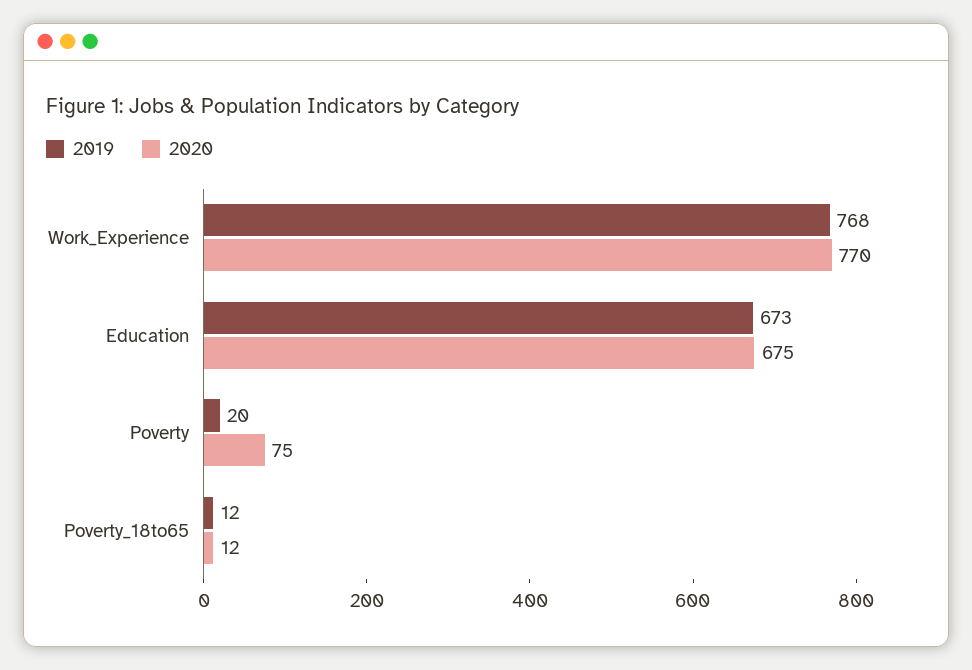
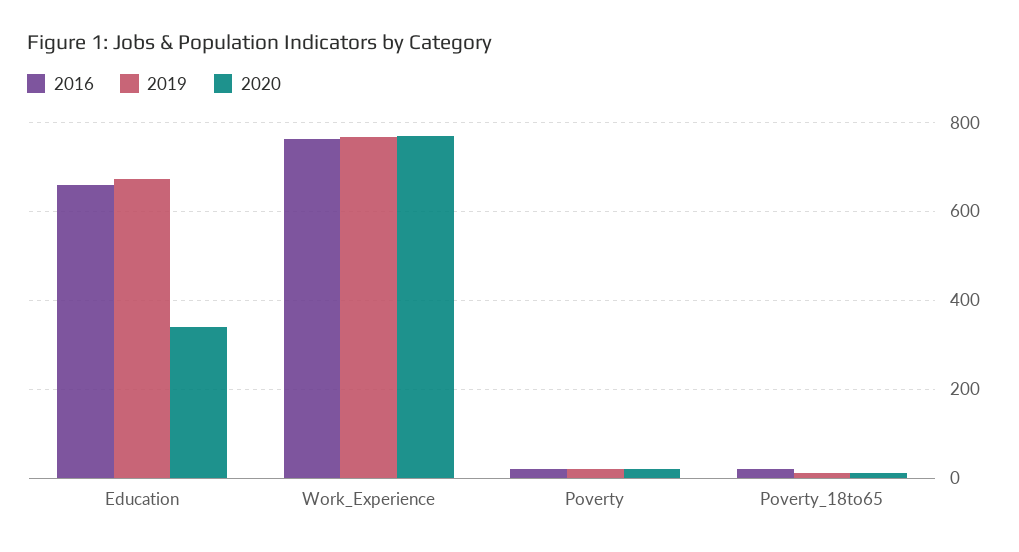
2020, Education: 675 -> 340
2020, Poverty: 75 -> 20
2016, Education: none -> 660
2016, Work_Experience: none -> 760
2016, Poverty: none -> 20
2016, Poverty_18to65: none -> 20

